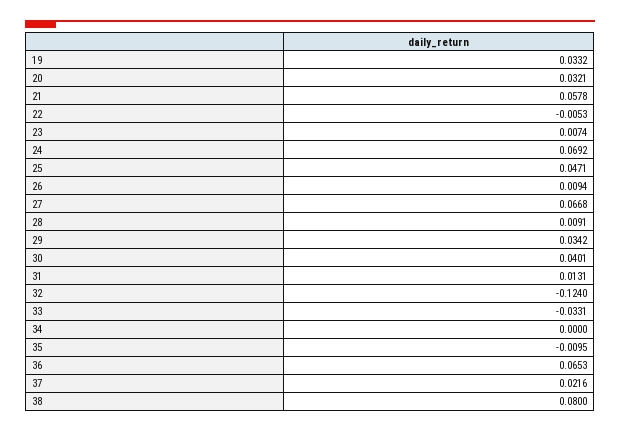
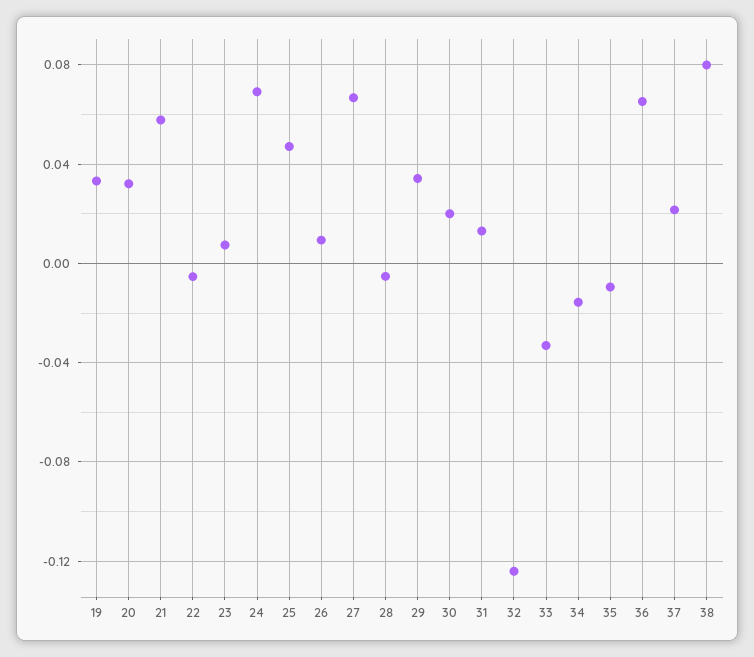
28: 0.0091 -> -0.005
30: 0.0401 -> 0.02
34: 0 -> -0.015

